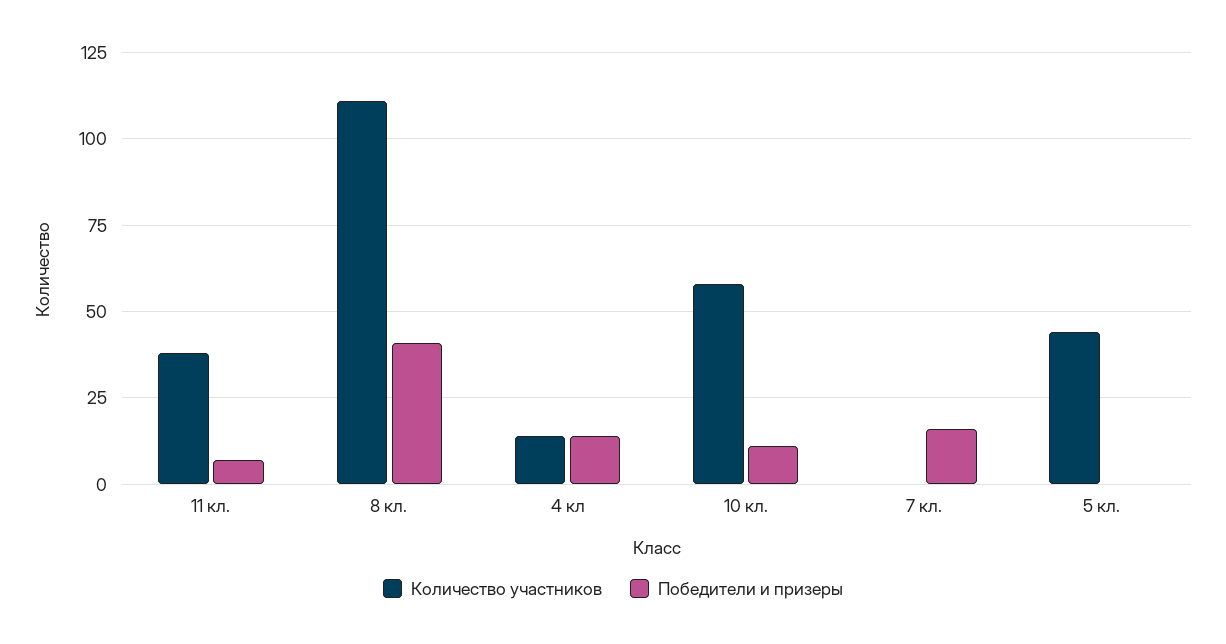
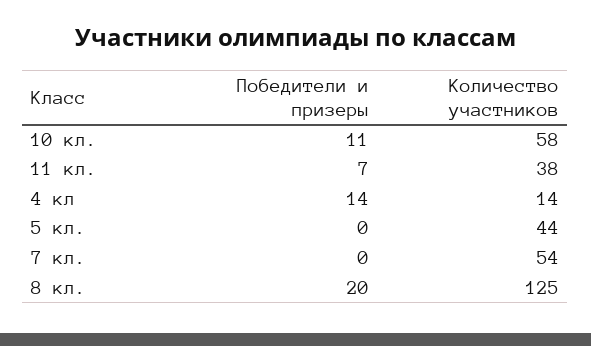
Количество участников, 8 кл.: 110 -> 125
Победители и призеры, 8 кл.: 40 -> 20
Количество участников, 7 кл.: 0 -> 54
Победители и призеры, 7 кл.: 15 -> 0

